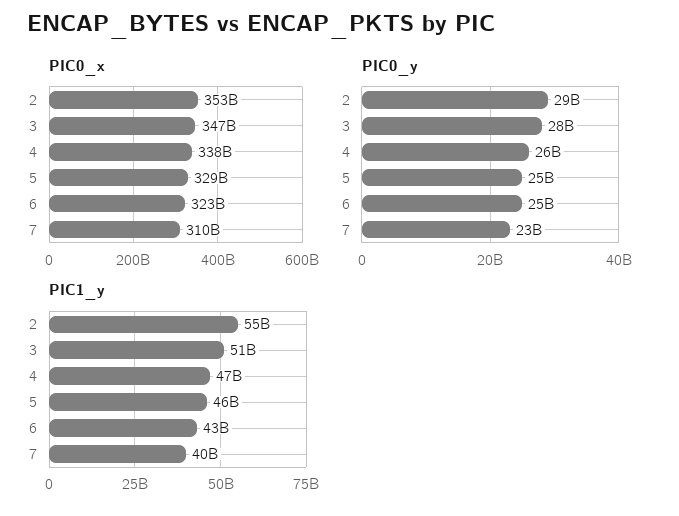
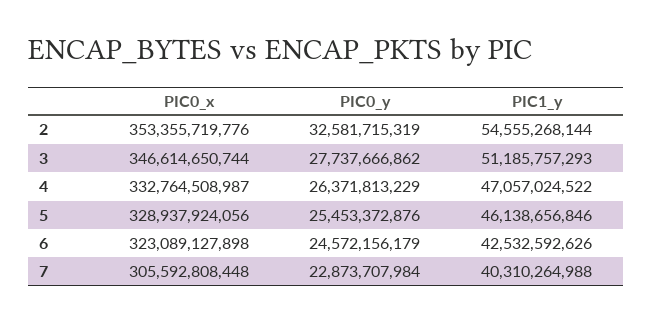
PIC0_x, 4: 338000000000 -> 332764508987
PIC0_x, 7: 310000000000 -> 305592808448
PIC0_y, 2: 29000000000 -> 32581715319

